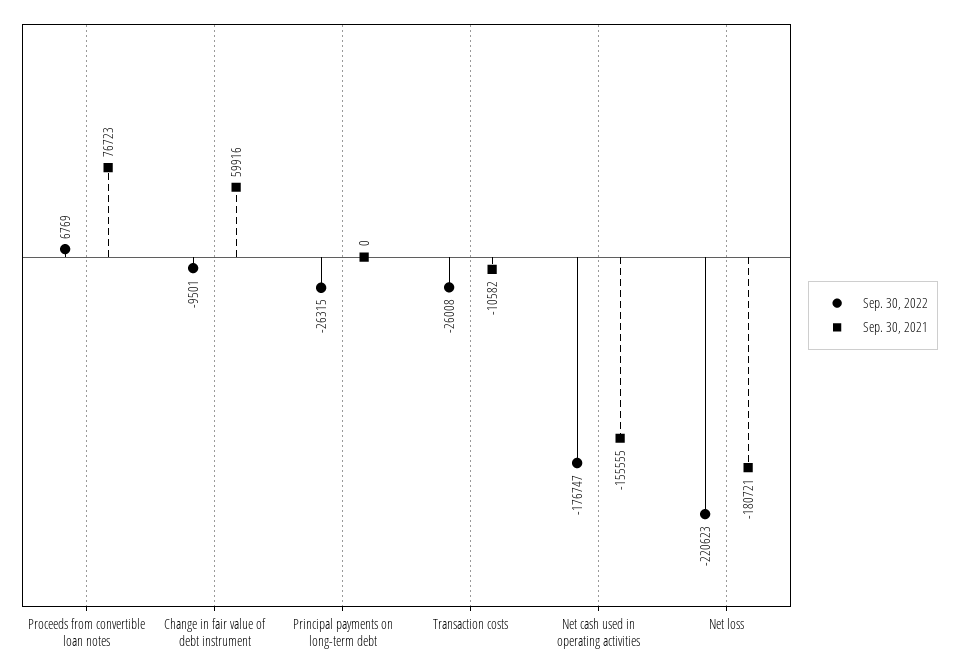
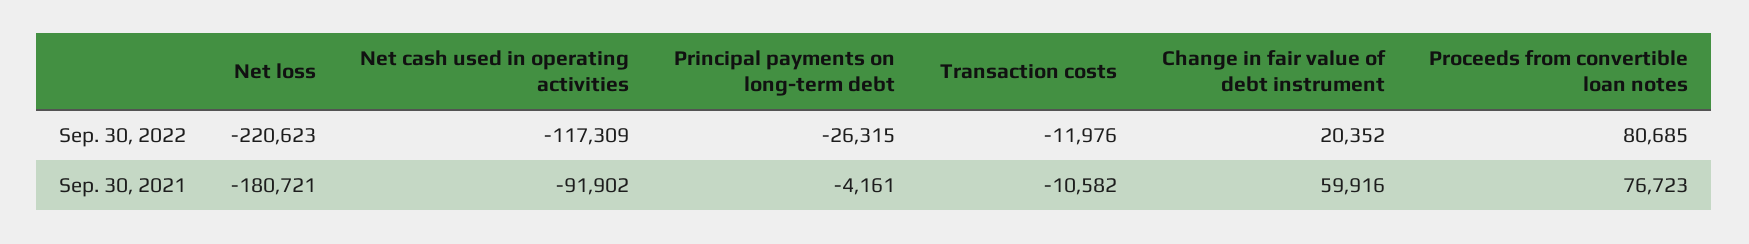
Sep. 30, 2022, Proceeds from convertible loan notes: 6769 -> 80685
Sep. 30, 2022, Change in fair value of debt instrument: -9501 -> 20352
Sep. 30, 2021, Principal payments on long-term debt: 0 -> -4161
Sep. 30, 2022, Transaction costs: -26008 -> -11976
Sep. 30, 2022, Net cash used in operating activities: -176747 -> -117309
Sep. 30, 2021, Net cash used in operating activities: -155555 -> -91902

